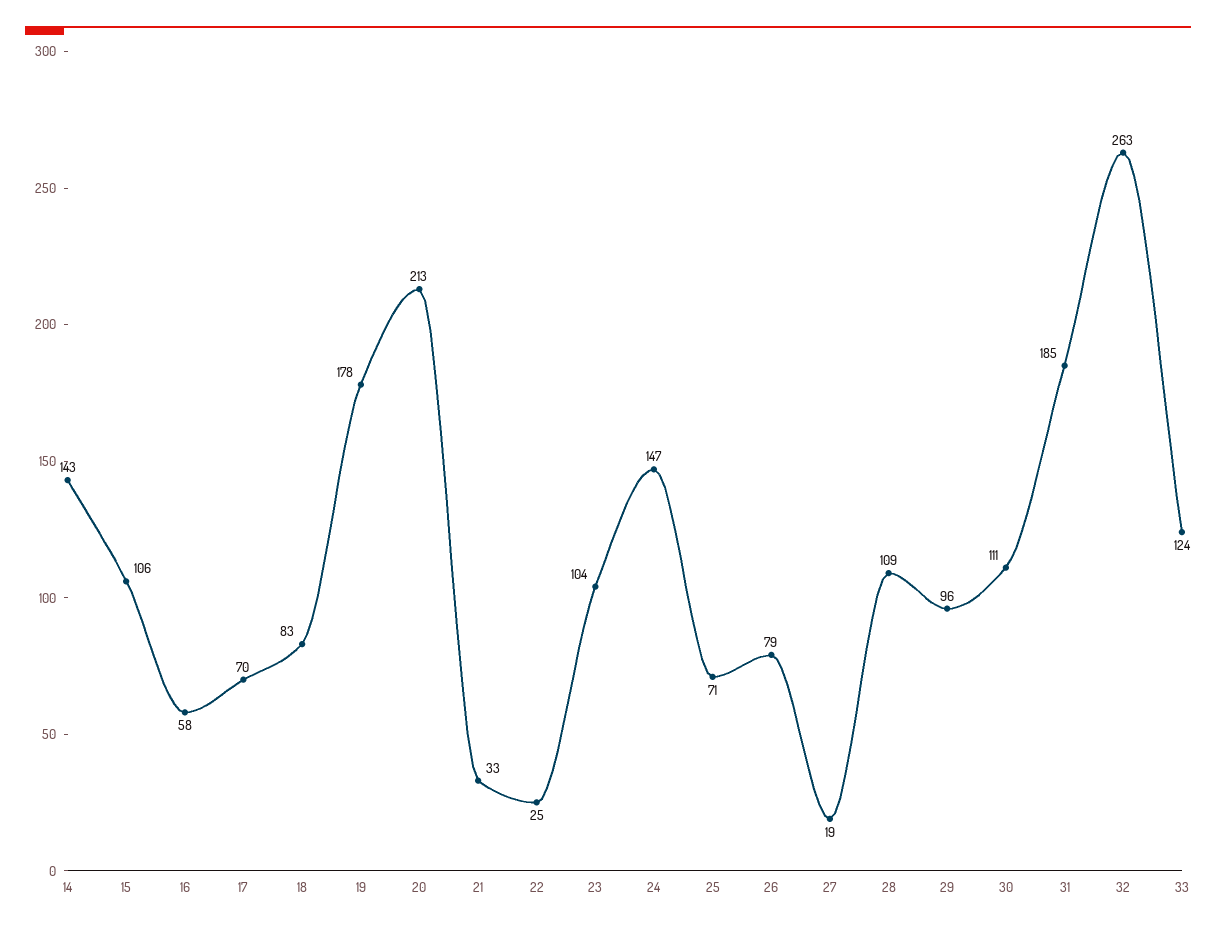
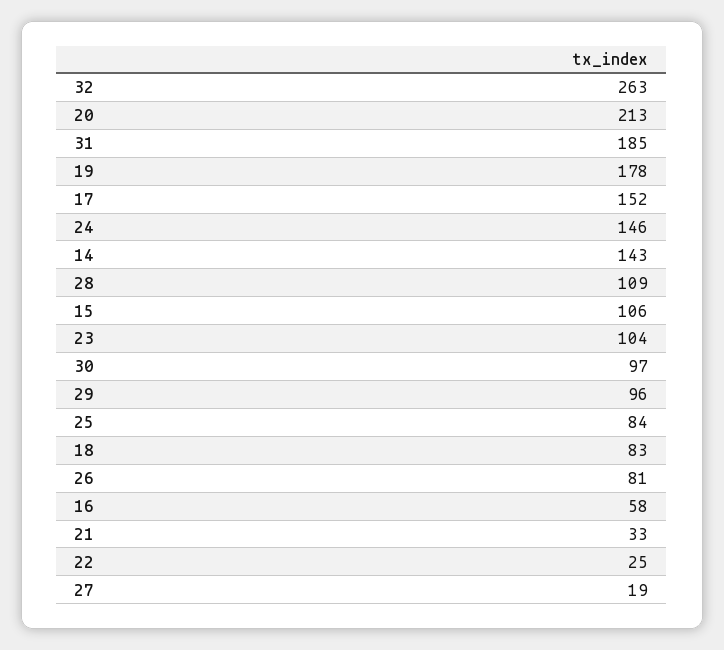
17: 70 -> 152
24: 147 -> 146
25: 71 -> 84
26: 79 -> 81
30: 111 -> 97
33: 124 -> none

